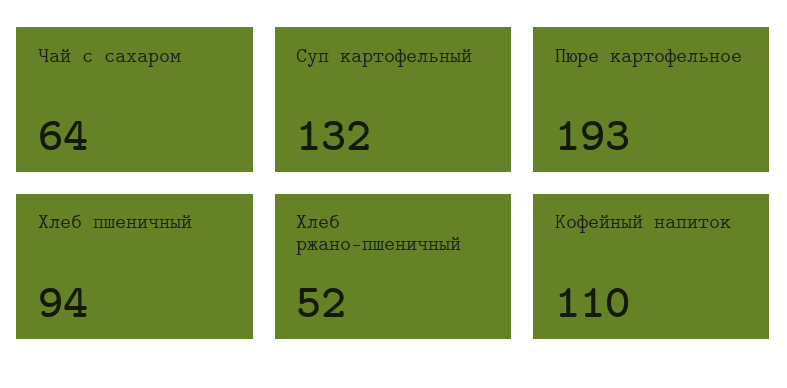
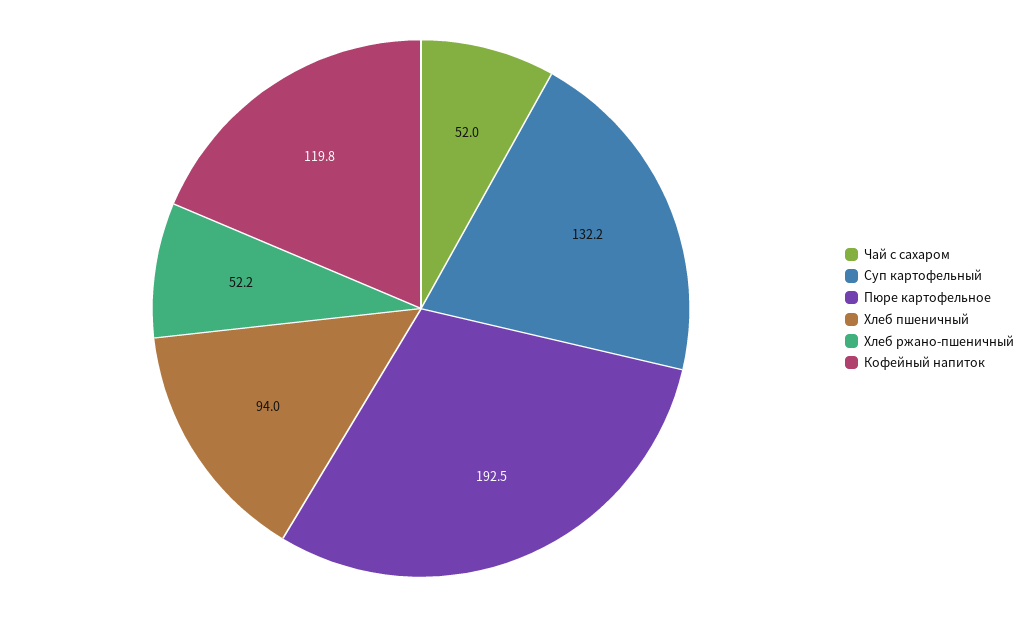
Чай с сахаром: 64 -> 52
Кофейный напиток: 110 -> 119.8

